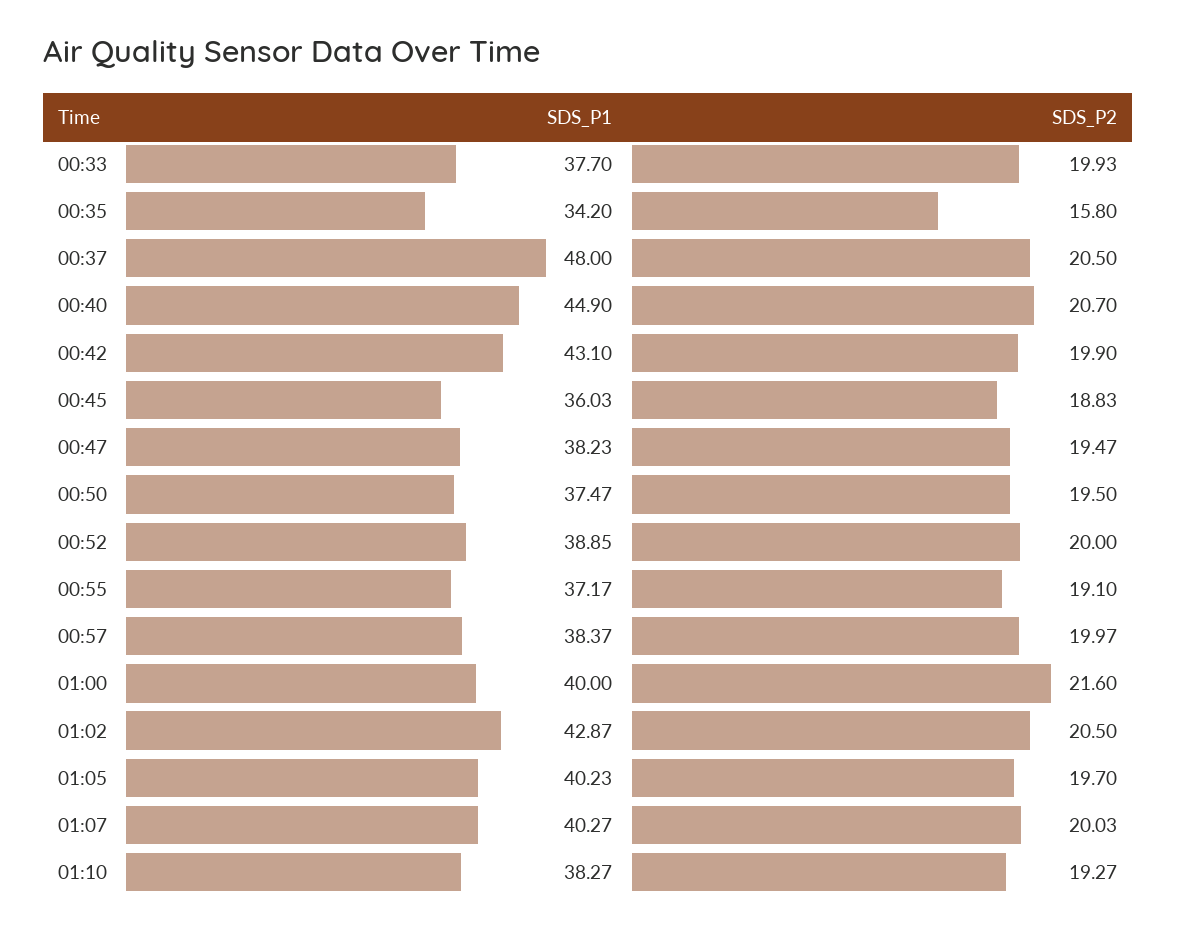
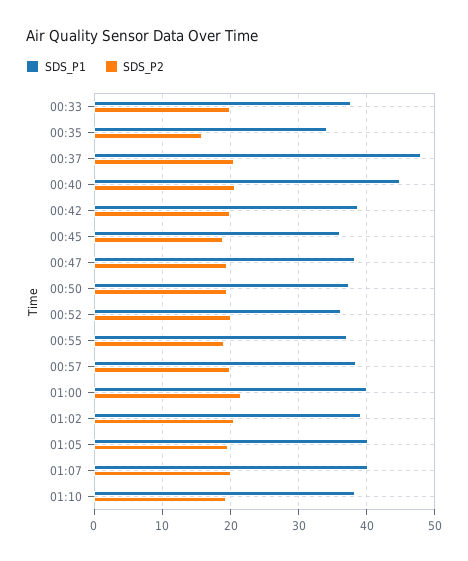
SDS_P1, 00:42: 43.1 -> 39
SDS_P1, 00:52: 38.85 -> 36
SDS_P1, 01:02: 42.87 -> 39

